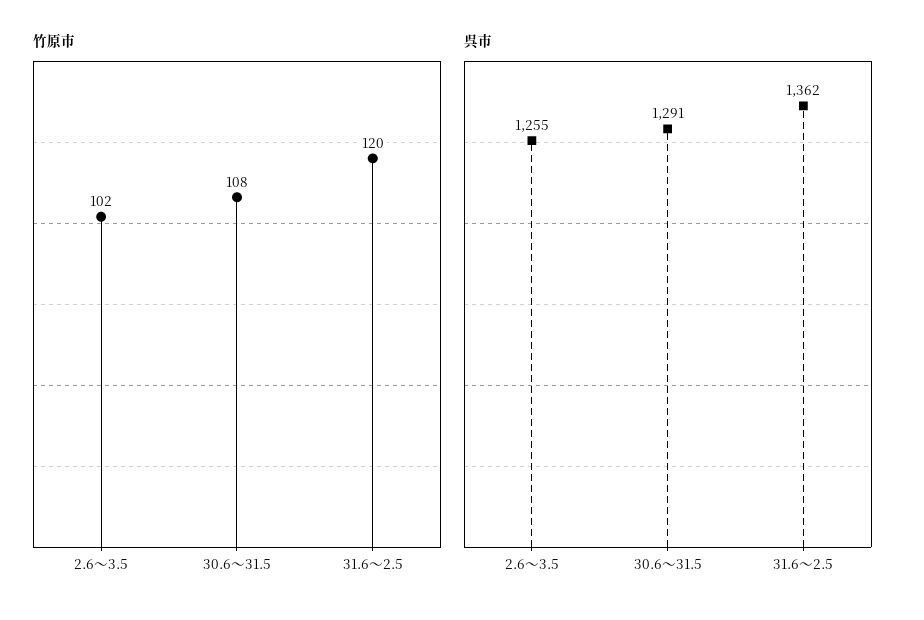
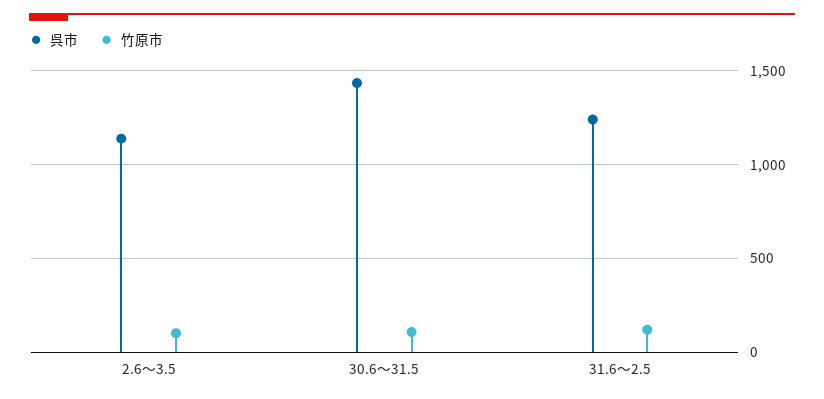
呉市, 2.6～3.5: 1255 -> 1150
呉市, 30.6～31.5: 1291 -> 1450
呉市, 31.6～2.5: 1362 -> 1250

